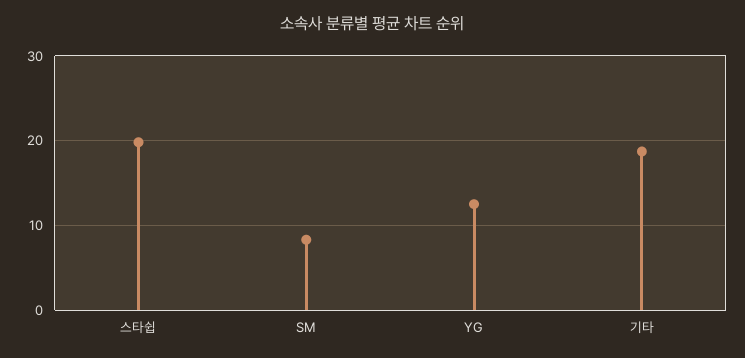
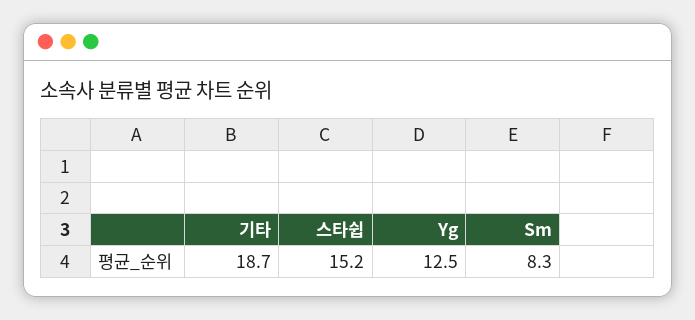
스타쉽: 20 -> 15.2

